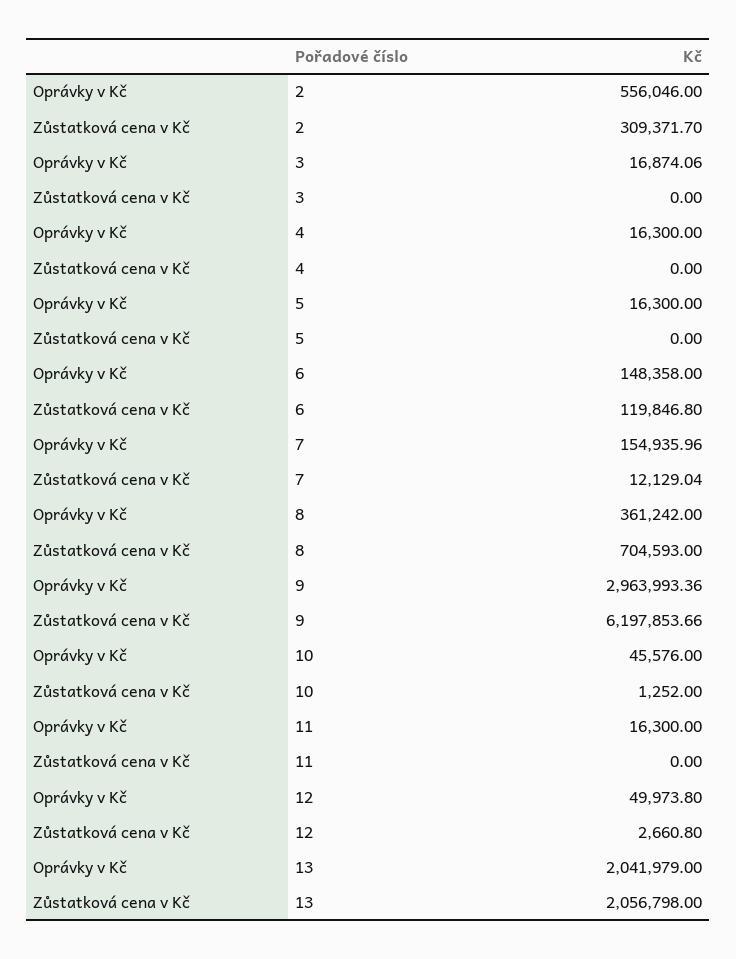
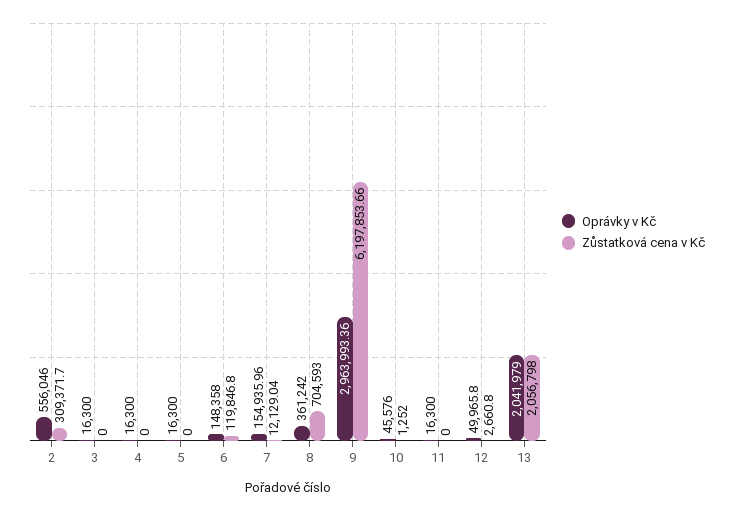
Oprávky v Kč, 3: 16874.06 -> 16300
Oprávky v Kč, 12: 49973.8 -> 49965.8

